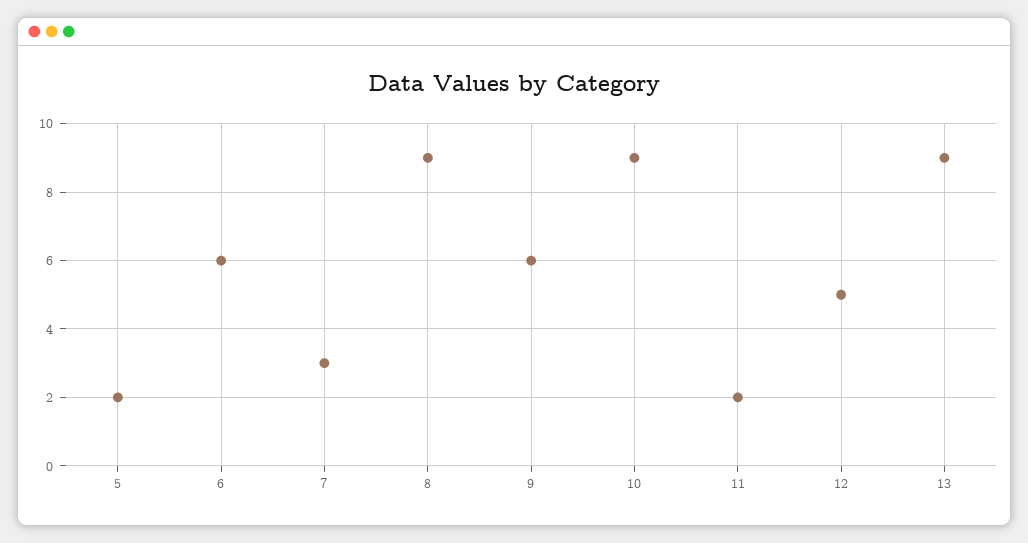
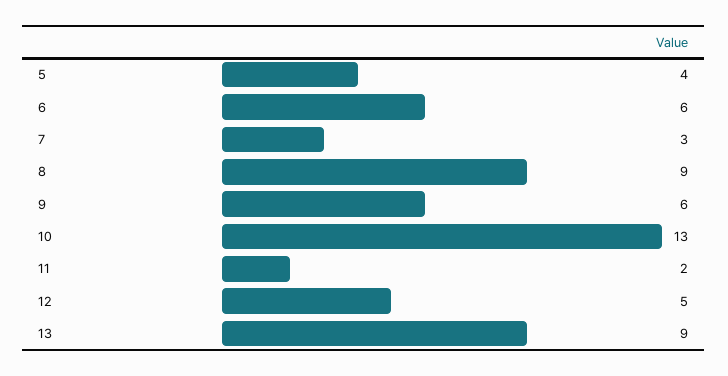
5: 2 -> 4
10: 9 -> 13

